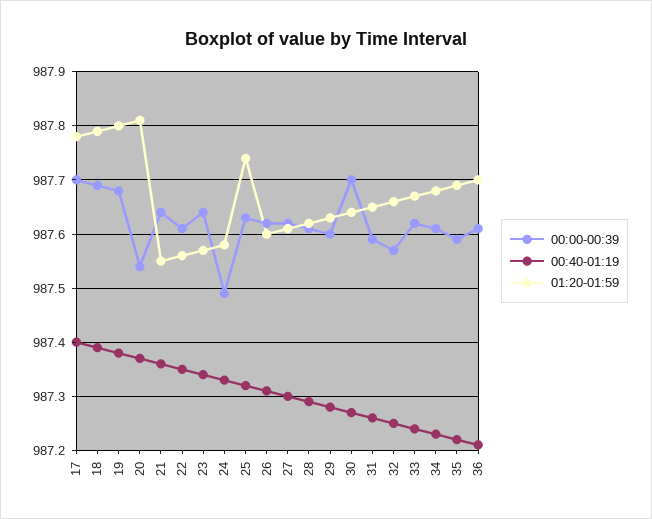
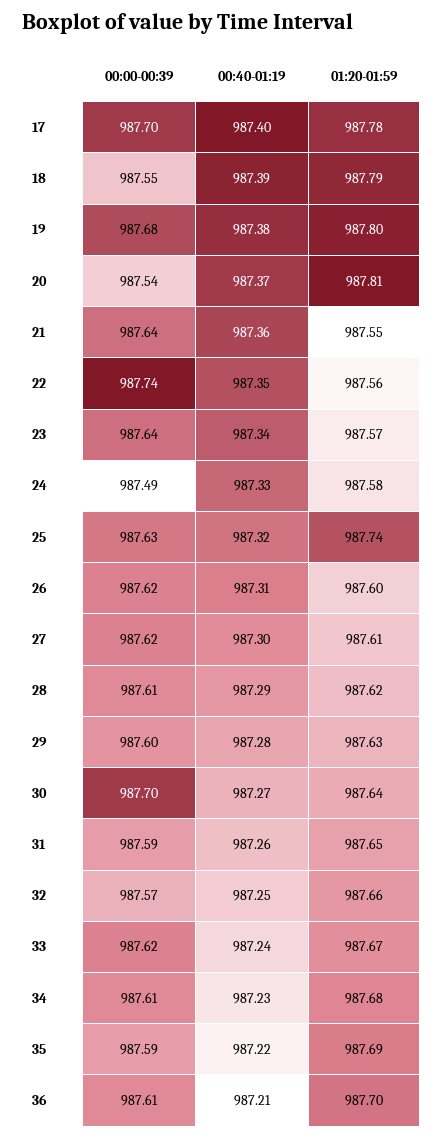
00:00-00:39, 18: 987.7 -> 987.55
00:00-00:39, 22: 987.6 -> 987.74

